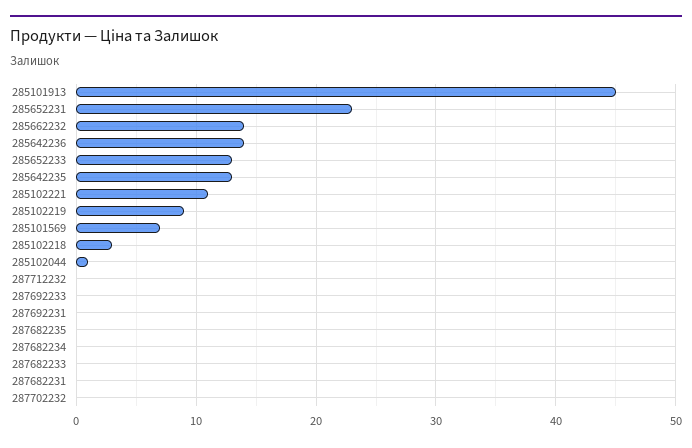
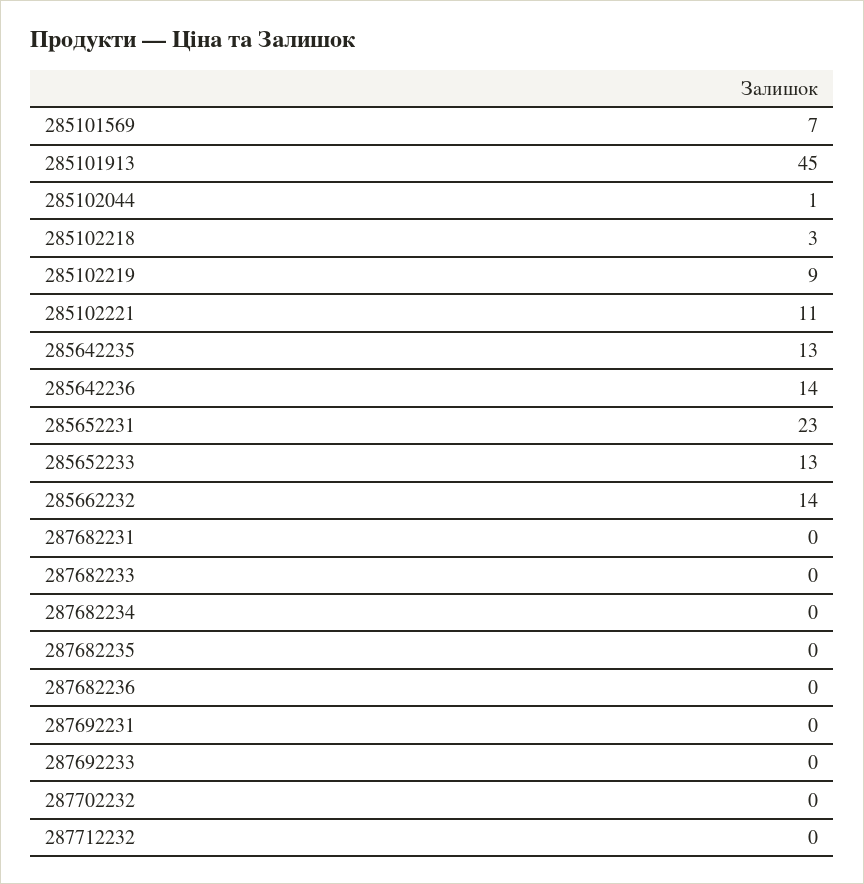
287682236: none -> 0

